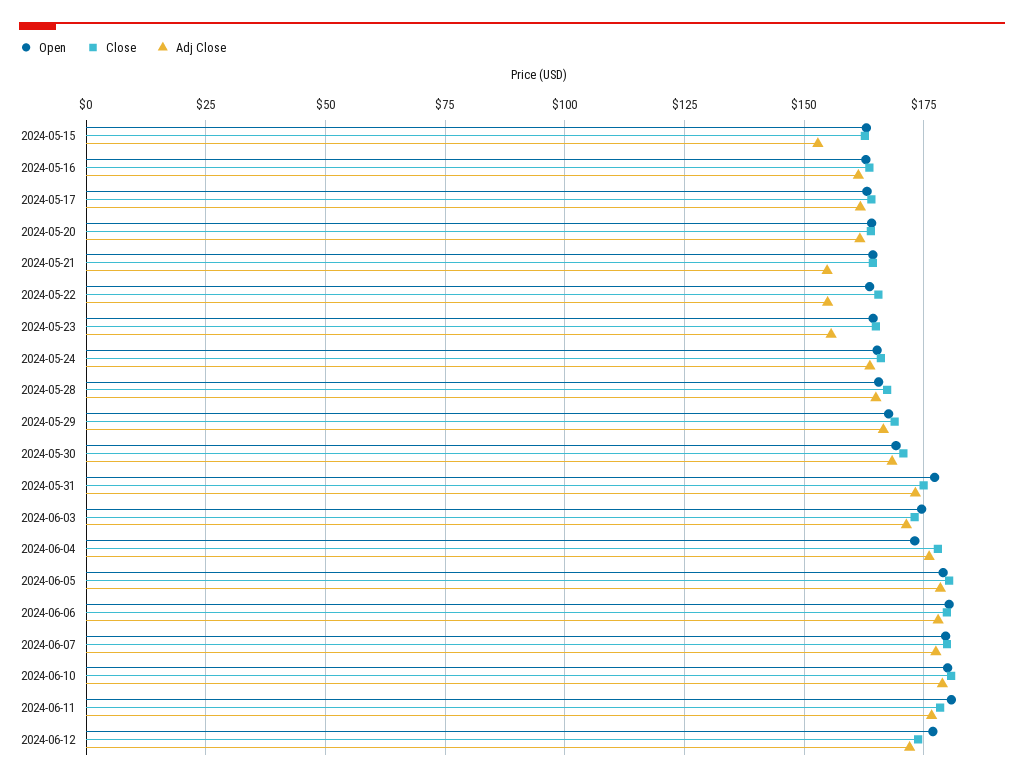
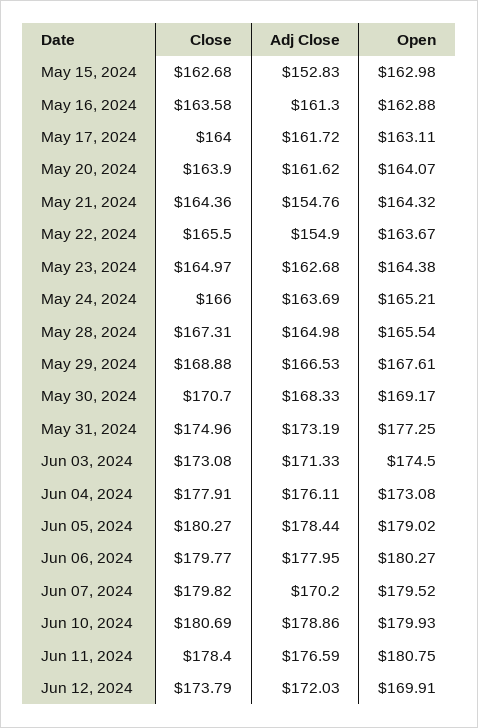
Adj Close, 2024-05-23: 155 -> 162.68
Adj Close, 2024-06-07: 177.5 -> 170.2
Open, 2024-06-12: 177.5 -> 169.91

